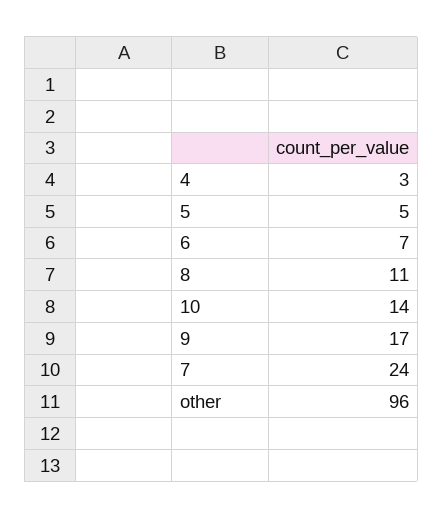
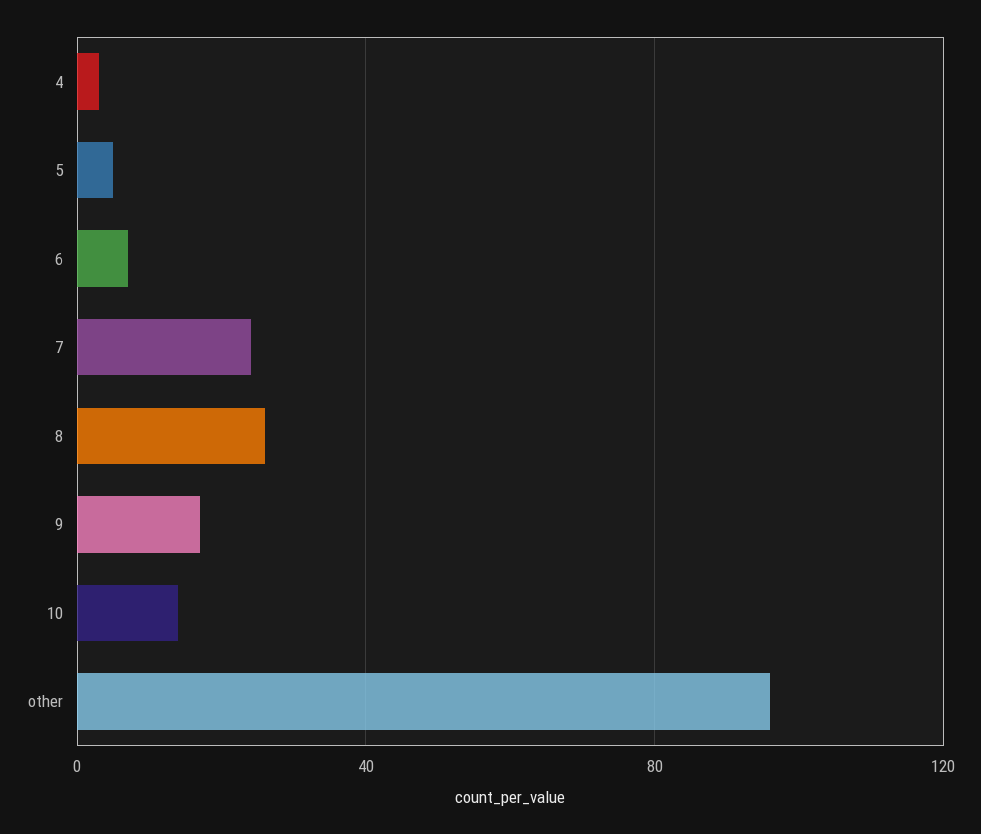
8: 11 -> 25

